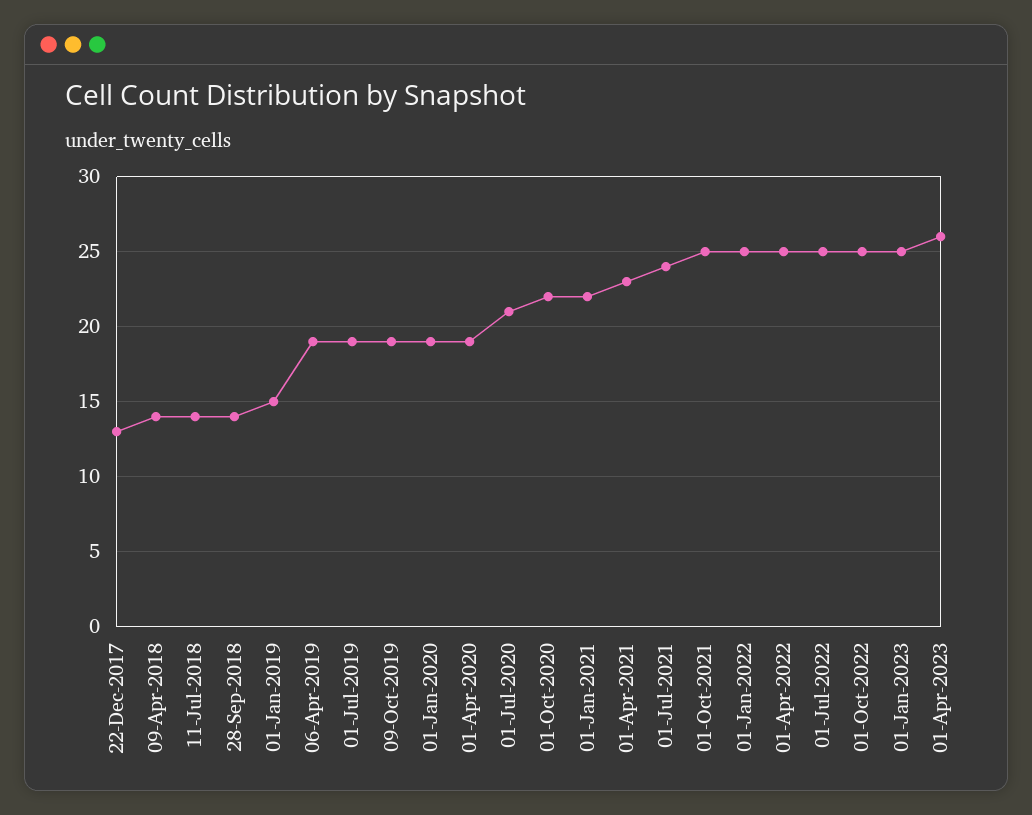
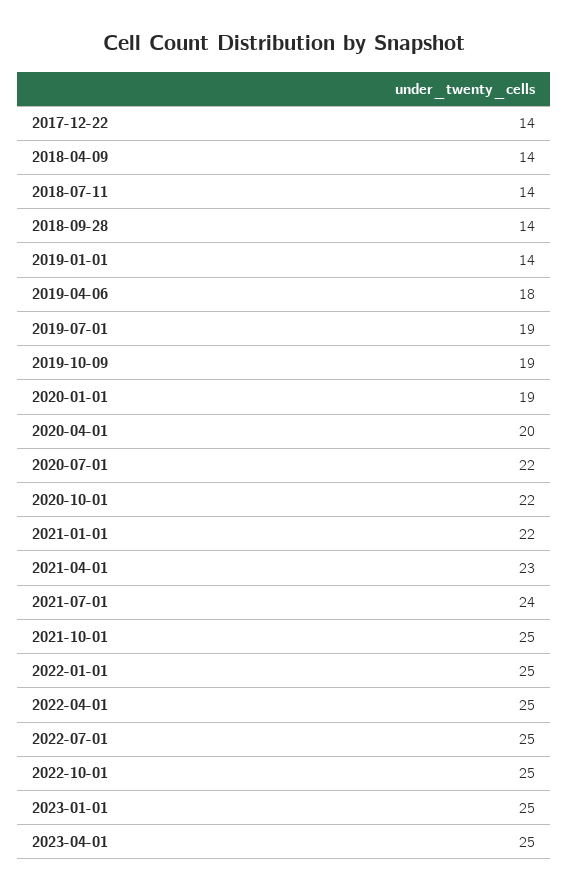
22-Dec-2017: 13 -> 14
01-Jan-2019: 15 -> 14
06-Apr-2019: 19 -> 18
01-Apr-2020: 19 -> 20
01-Jul-2020: 21 -> 22
01-Apr-2023: 26 -> 25

